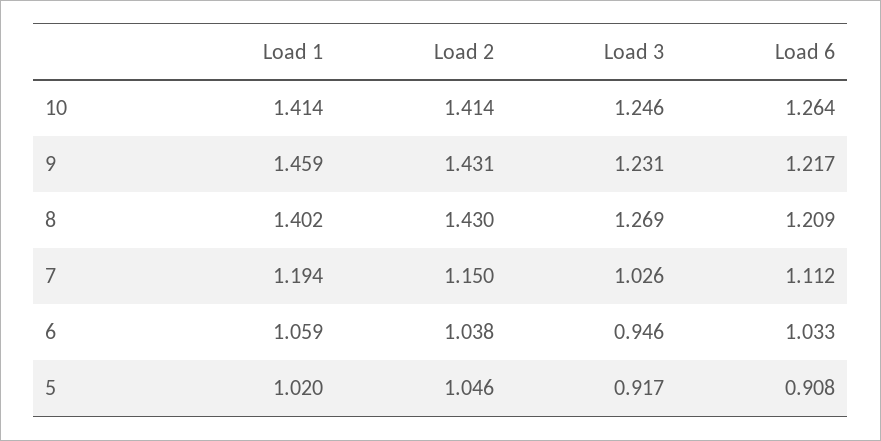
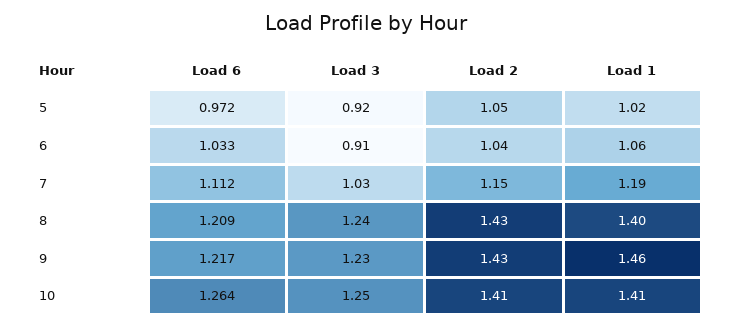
Load 3, 8: 1.269 -> 1.24
Load 3, 6: 0.946 -> 0.91
Load 6, 5: 0.908 -> 0.972

